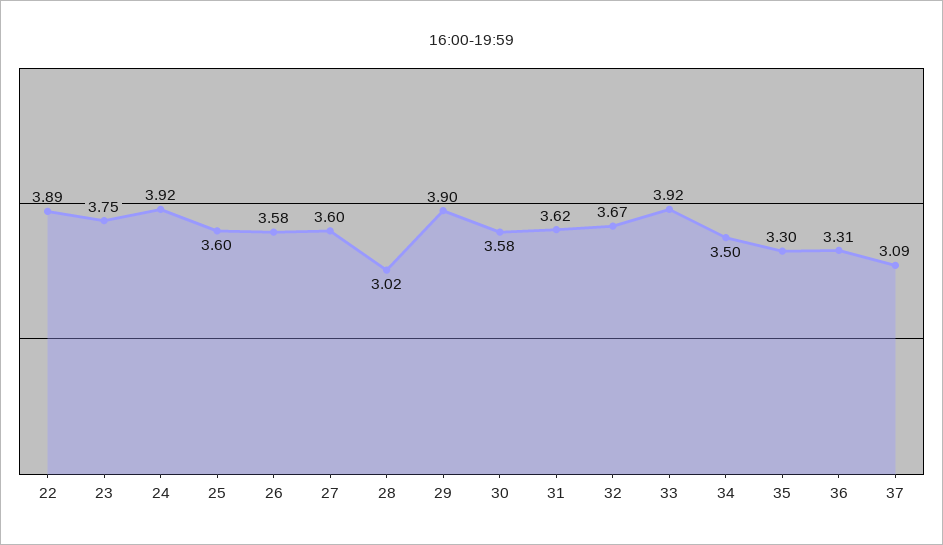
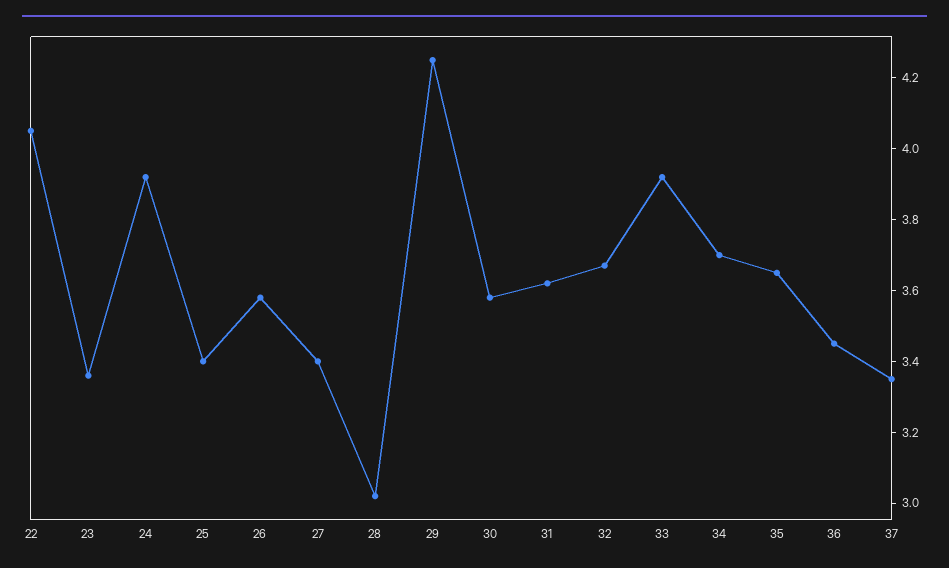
22: 3.89 -> 4.05
23: 3.75 -> 3.35
25: 3.6 -> 3.4
27: 3.6 -> 3.4
29: 3.9 -> 4.25
34: 3.5 -> 3.7
35: 3.3 -> 3.65
36: 3.31 -> 3.45
37: 3.09 -> 3.35

